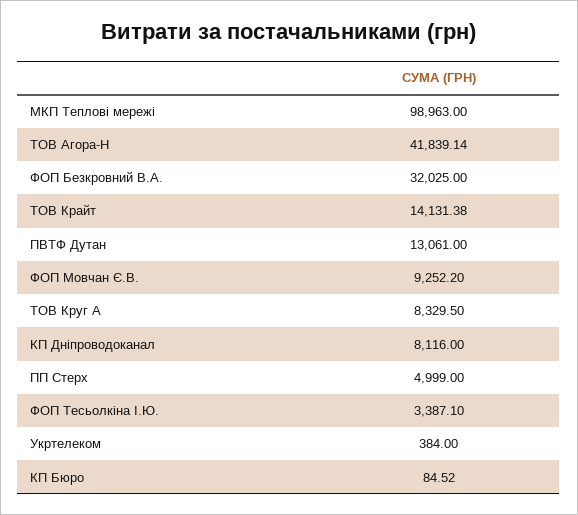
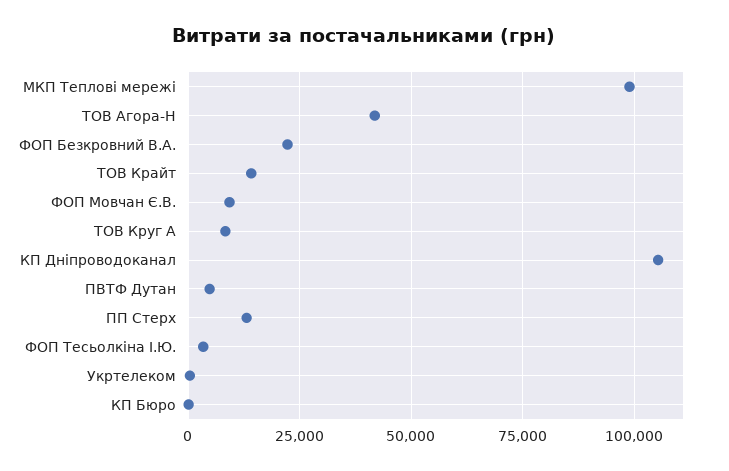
ФОП Безкровний В.А.: 32025 -> 22500
ПВТФ Дутан: 13061 -> 5000
КП Дніпроводоканал: 8116 -> 105000
ПП Стерх: 4999 -> 12500

